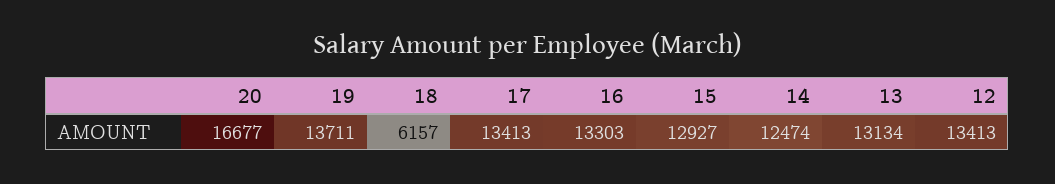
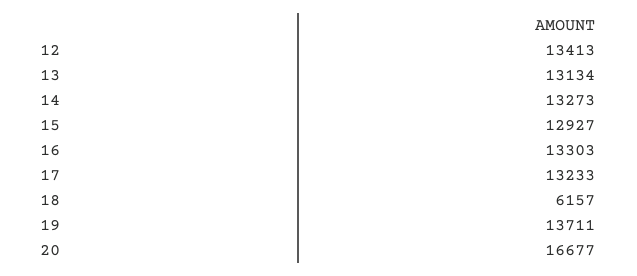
17: 13413 -> 13233
14: 12474 -> 13273

